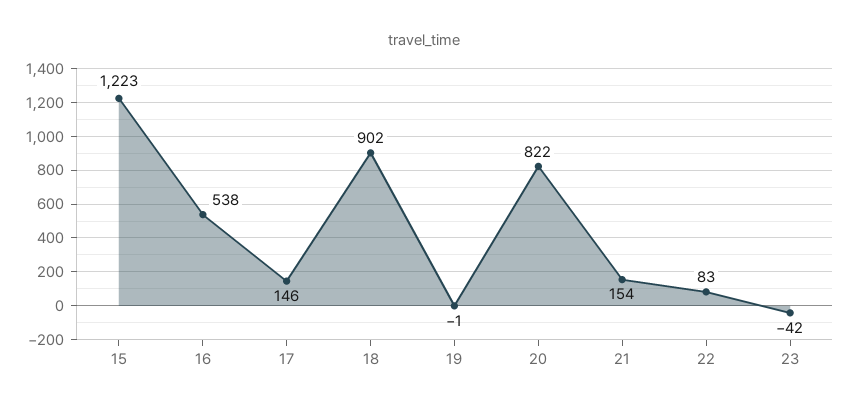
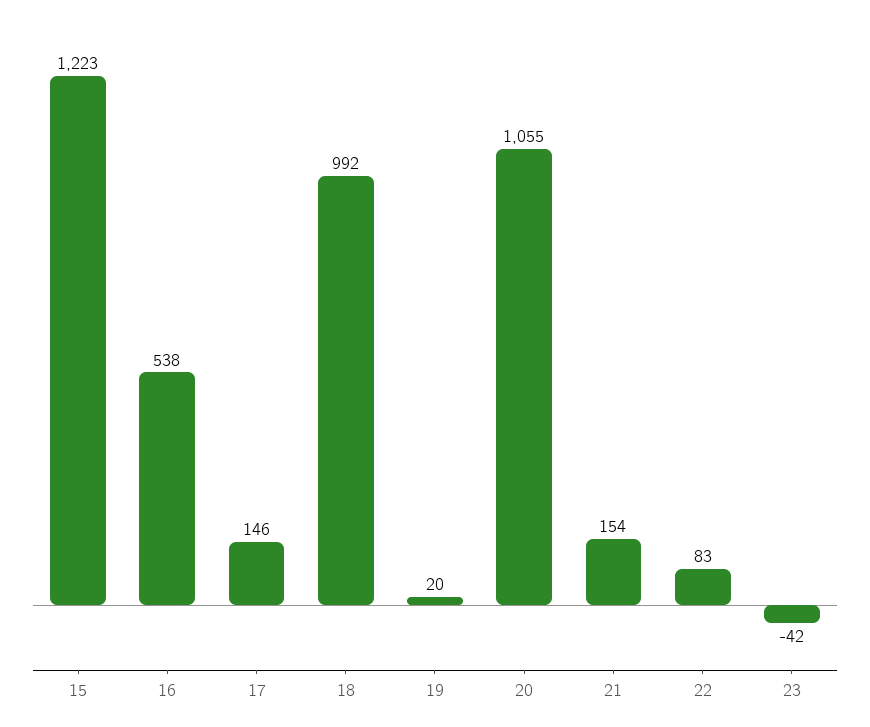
18: 902 -> 992
19: -1 -> 20
20: 822 -> 1055

